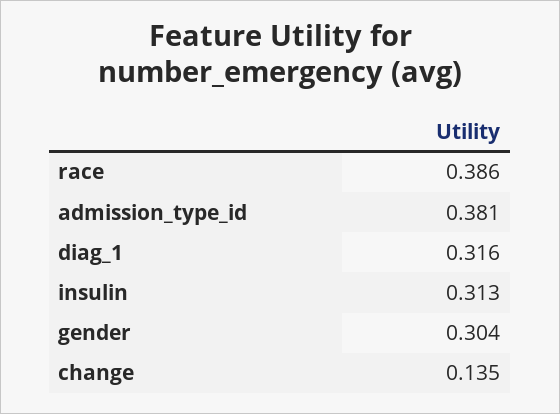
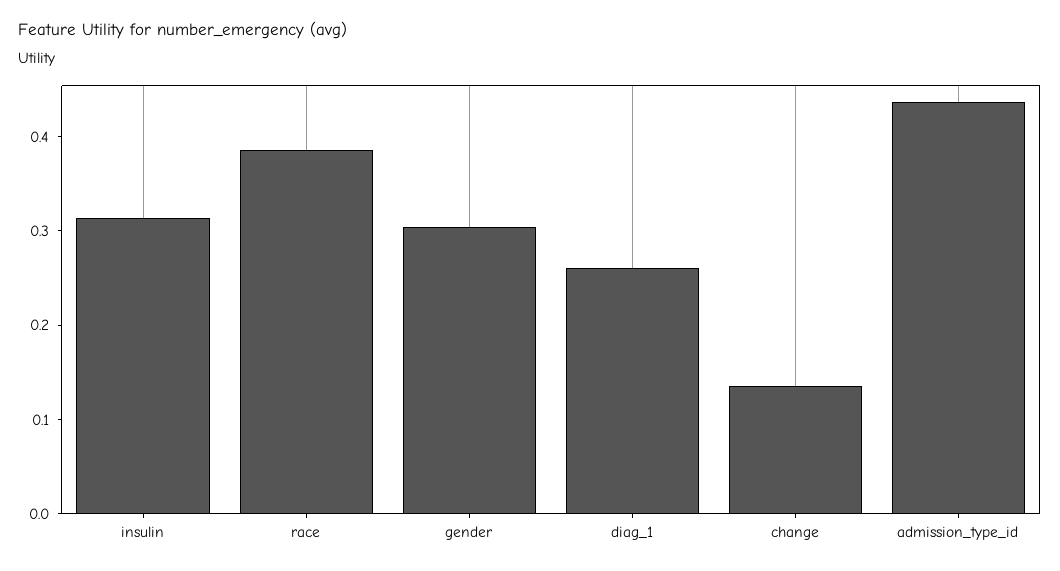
admission_type_id: 0.381 -> 0.44
diag_1: 0.316 -> 0.26

